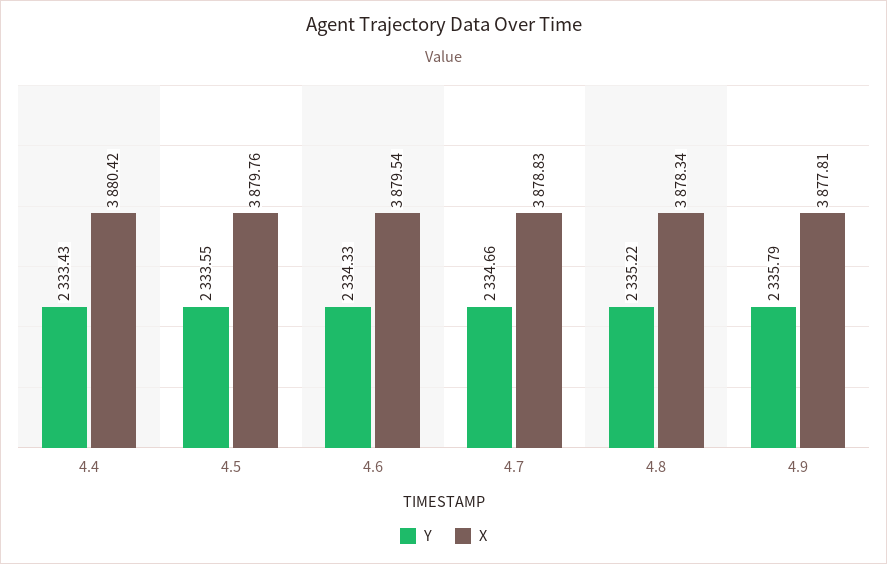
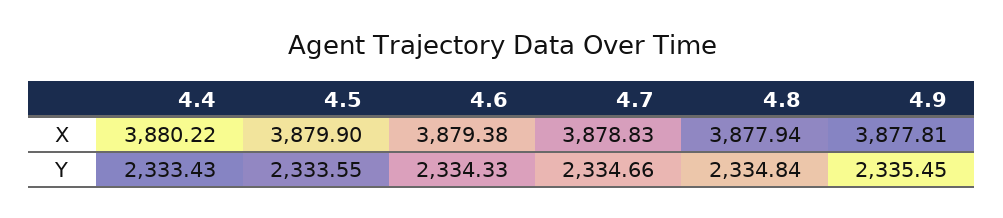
X, 4.4: 3880.42 -> 3880.22
X, 4.5: 3879.76 -> 3879.9
X, 4.6: 3879.54 -> 3879.38
Y, 4.8: 2335.22 -> 2334.84
X, 4.8: 3878.34 -> 3877.94
Y, 4.9: 2335.79 -> 2335.45

